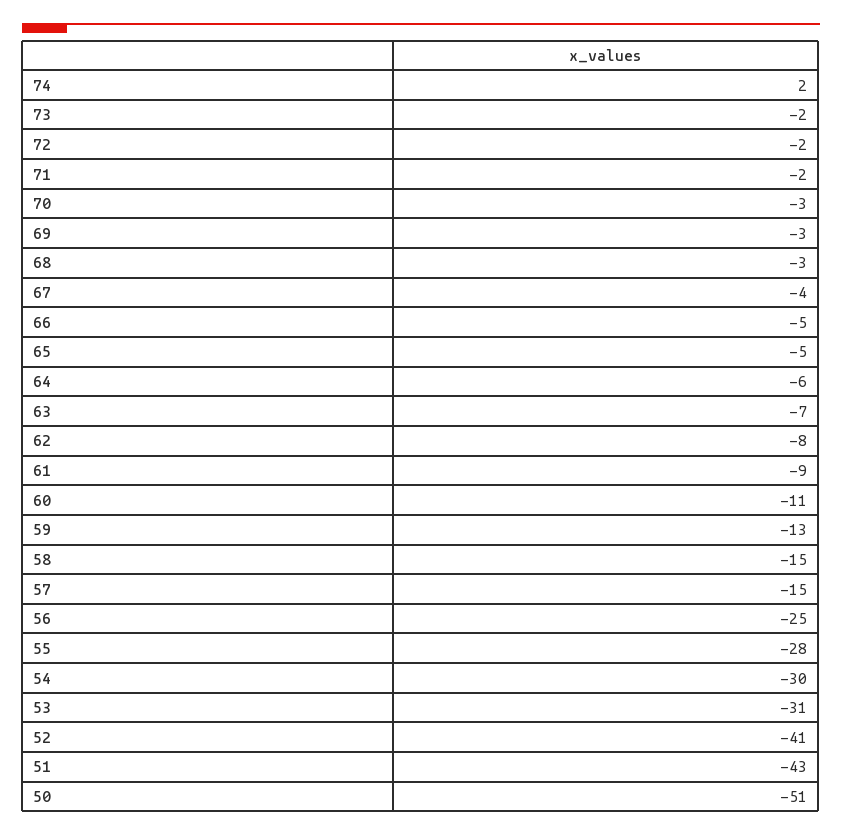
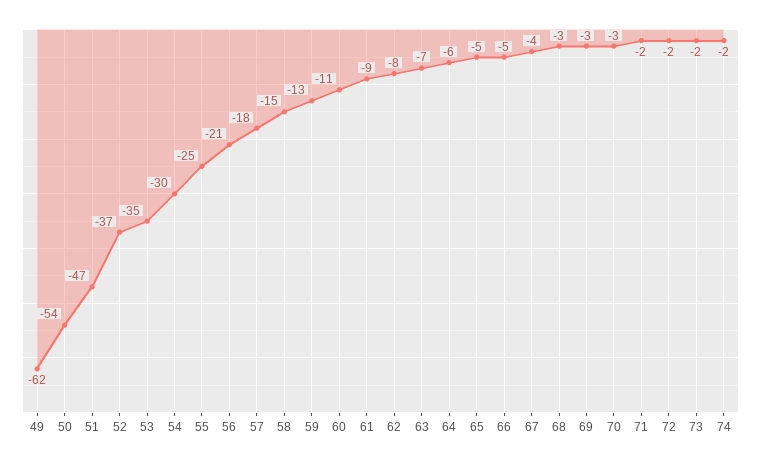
74: 2 -> -2
57: -15 -> -18
56: -25 -> -21
55: -28 -> -25
53: -31 -> -35
52: -41 -> -37
51: -43 -> -47
50: -51 -> -54
49: none -> -62

